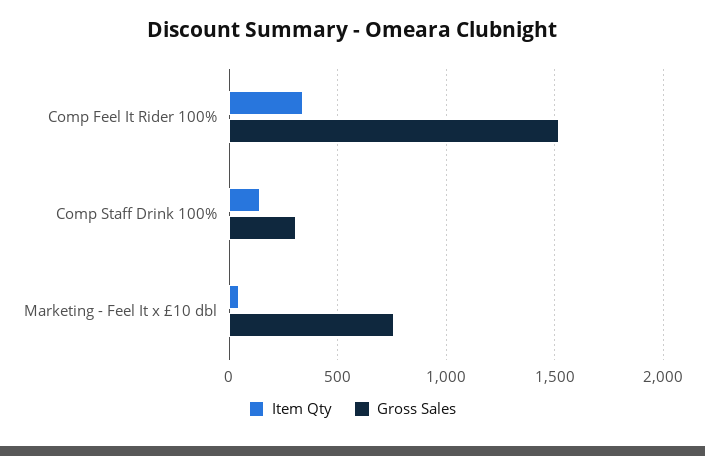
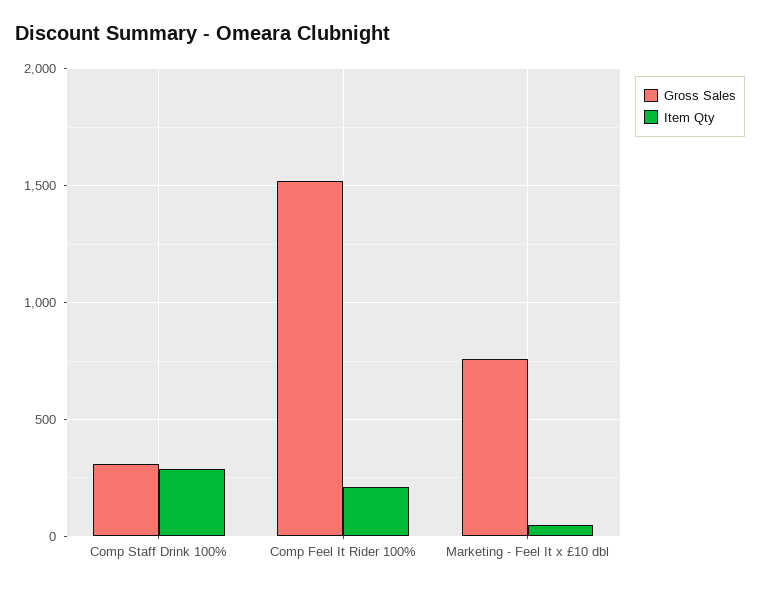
Item Qty, Comp Feel It Rider 100%: 350 -> 200
Item Qty, Comp Staff Drink 100%: 150 -> 300

